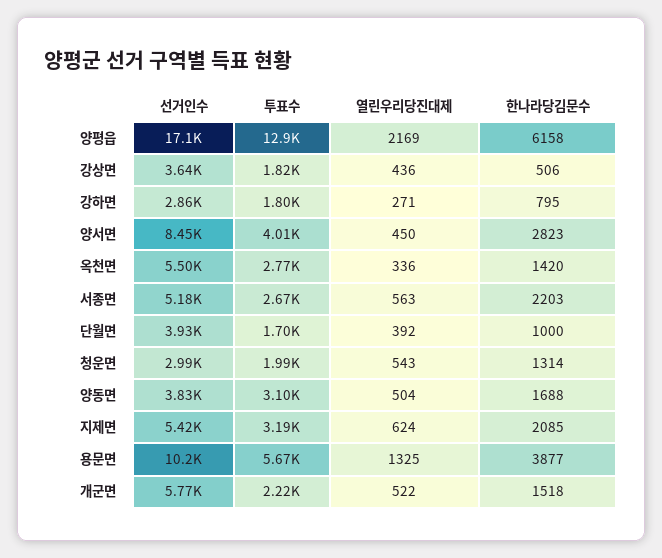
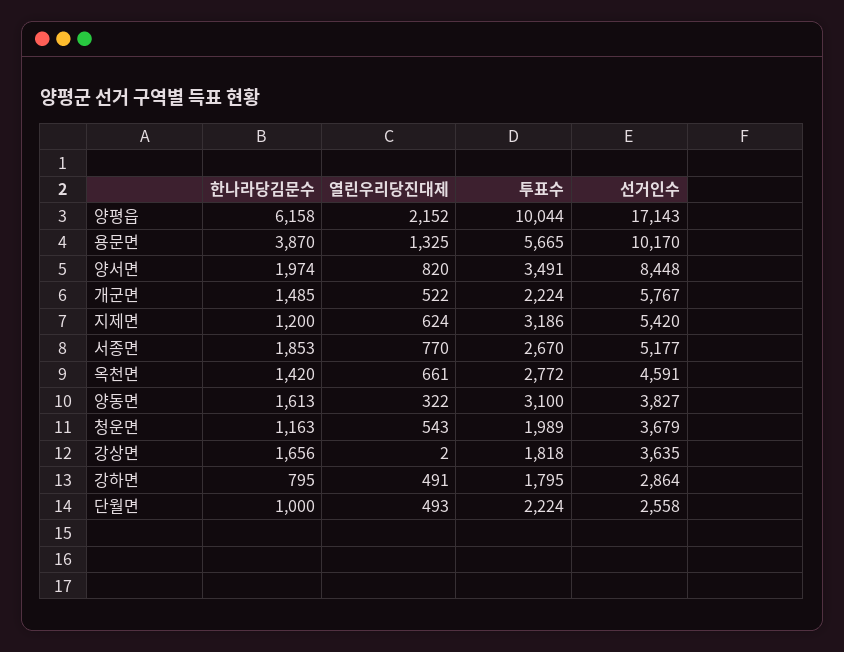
투표수, 양평읍: 12900 -> 10044
열린우리당진대제, 양평읍: 2169 -> 2152
열린우리당진대제, 강상면: 436 -> 2
한나라당김문수, 강상면: 506 -> 1656
열린우리당진대제, 강하면: 271 -> 491
투표수, 양서면: 4010 -> 3491
열린우리당진대제, 양서면: 450 -> 820
한나라당김문수, 양서면: 2823 -> 1974
선거인수, 옥천면: 5500 -> 4591
열린우리당진대제, 옥천면: 336 -> 661
열린우리당진대제, 서종면: 563 -> 770
한나라당김문수, 서종면: 2203 -> 1853
선거인수, 단월면: 3930 -> 2558
투표수, 단월면: 1700 -> 2224
열린우리당진대제, 단월면: 392 -> 493
선거인수, 청운면: 2990 -> 3679
한나라당김문수, 청운면: 1314 -> 1163
열린우리당진대제, 양동면: 504 -> 322
한나라당김문수, 양동면: 1688 -> 1613
한나라당김문수, 지제면: 2085 -> 1200
한나라당김문수, 용문면: 3877 -> 3870
한나라당김문수, 개군면: 1518 -> 1485

